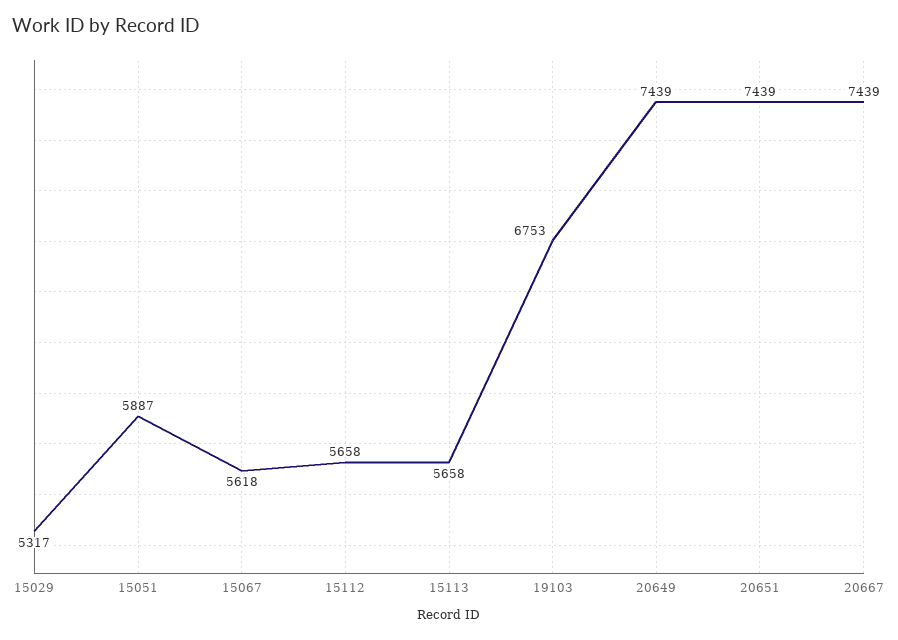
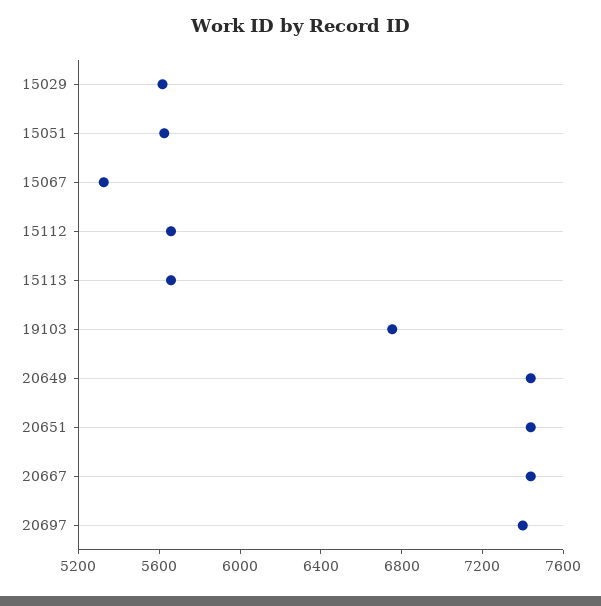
15029: 5317 -> 5600
15051: 5887 -> 5600
15067: 5618 -> 5300
20697: none -> 7400

